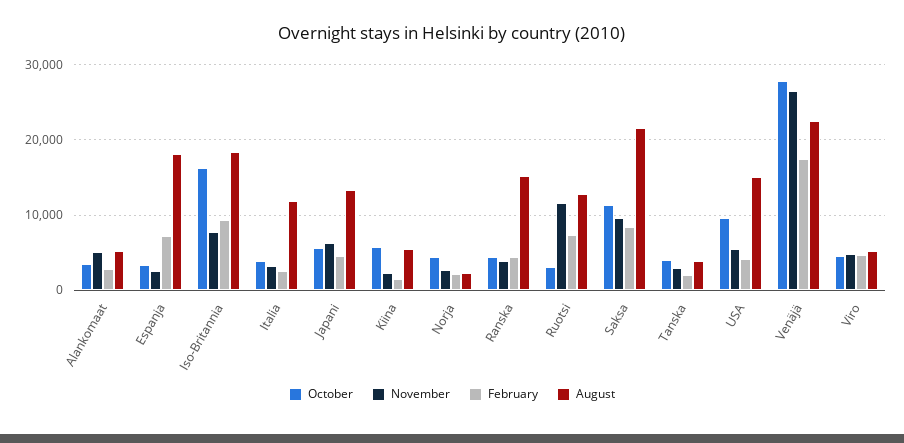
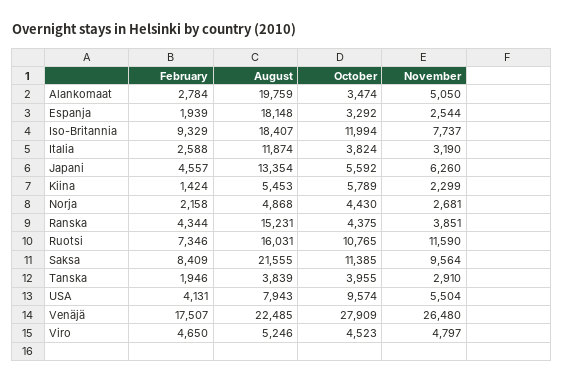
August, Alankomaat: 5000 -> 19759
February, Espanja: 7000 -> 1939
October, Iso-Britannia: 16000 -> 11994
August, Norja: 2000 -> 4868
October, Ruotsi: 3000 -> 10765
August, Ruotsi: 13000 -> 16031
August, USA: 15000 -> 7943

